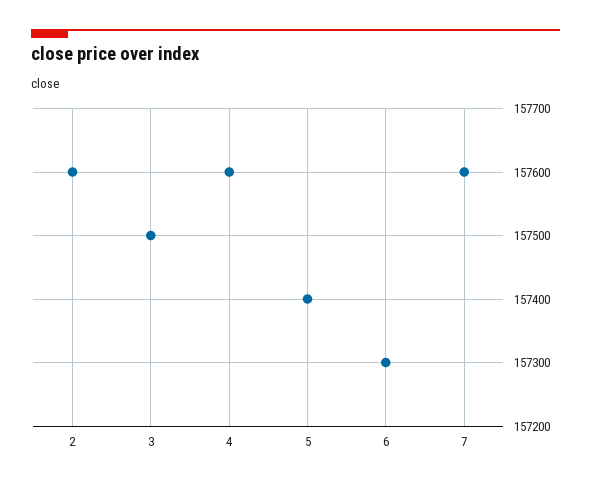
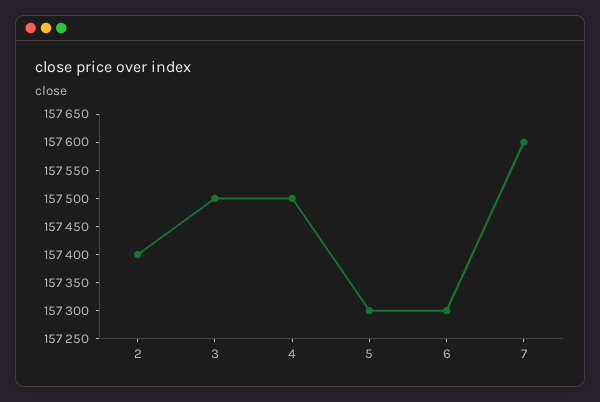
2: 157600 -> 157400
4: 157600 -> 157500
5: 157400 -> 157300

